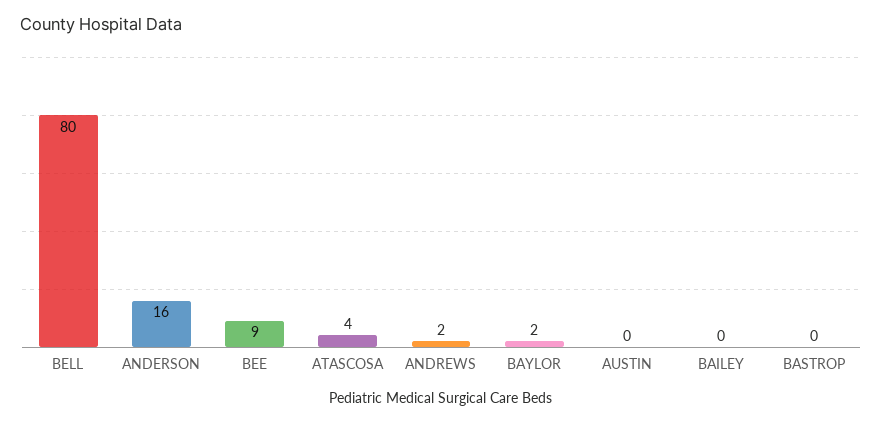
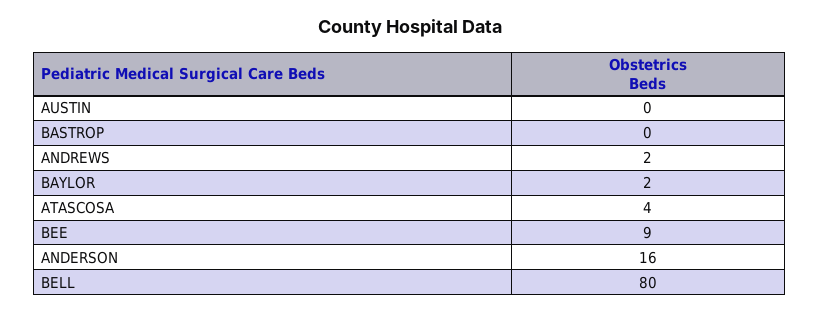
BAILEY: 0 -> none

